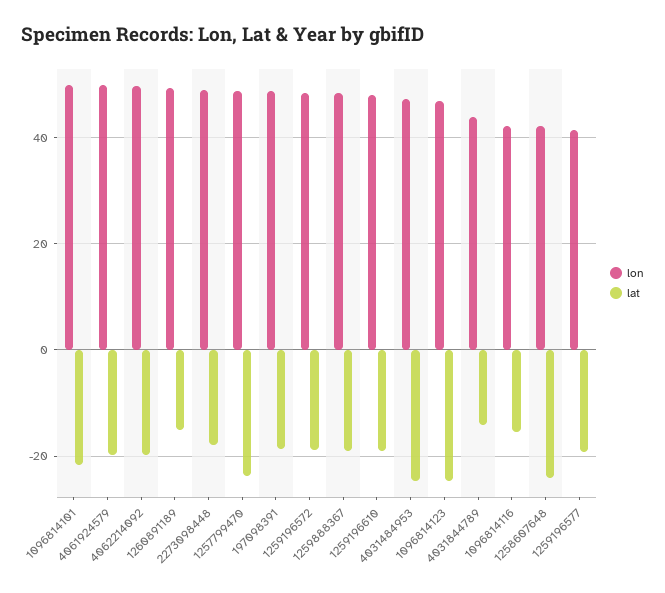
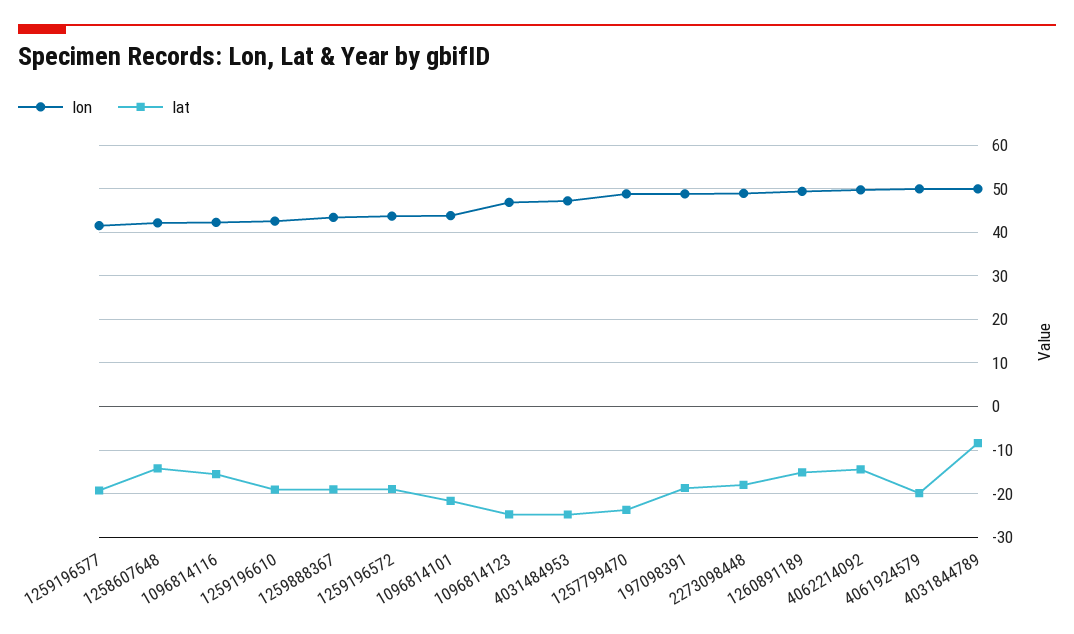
lon, 1096814101: 50 -> 44
lat, 4062214092: -20 -> -14
lon, 1259196572: 48 -> 44
lon, 1259888367: 48 -> 44
lon, 1259196610: 48 -> 42
lon, 4031844789: 44 -> 50
lat, 4031844789: -14 -> -8
lat, 1258607648: -24 -> -14

